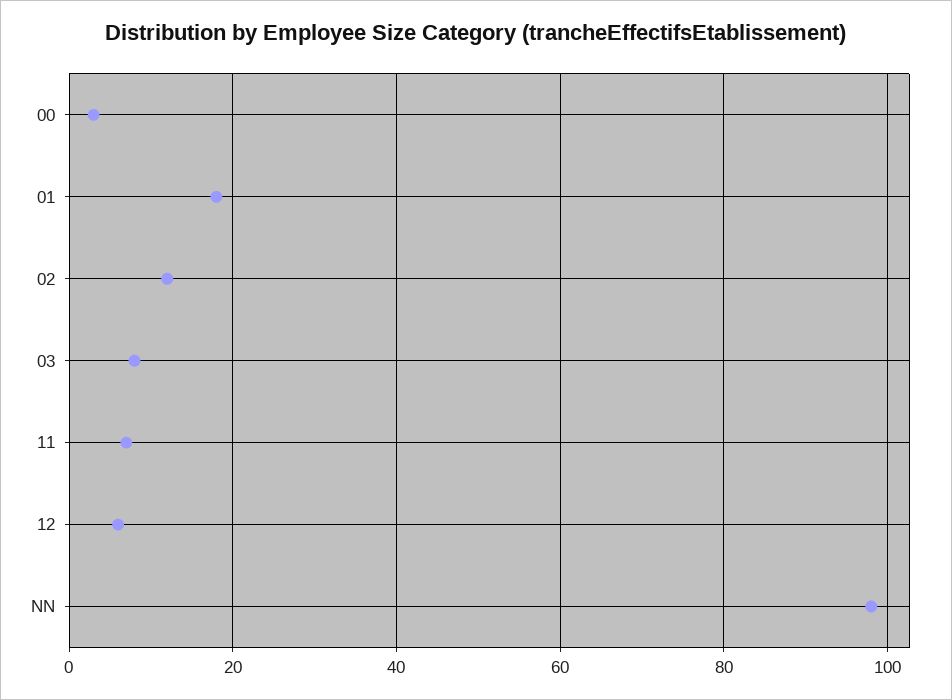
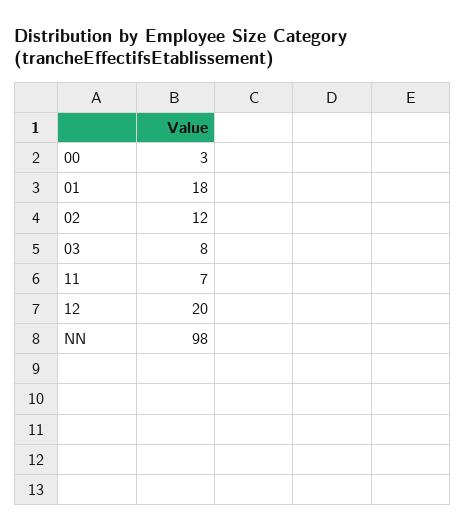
12: 5 -> 20

